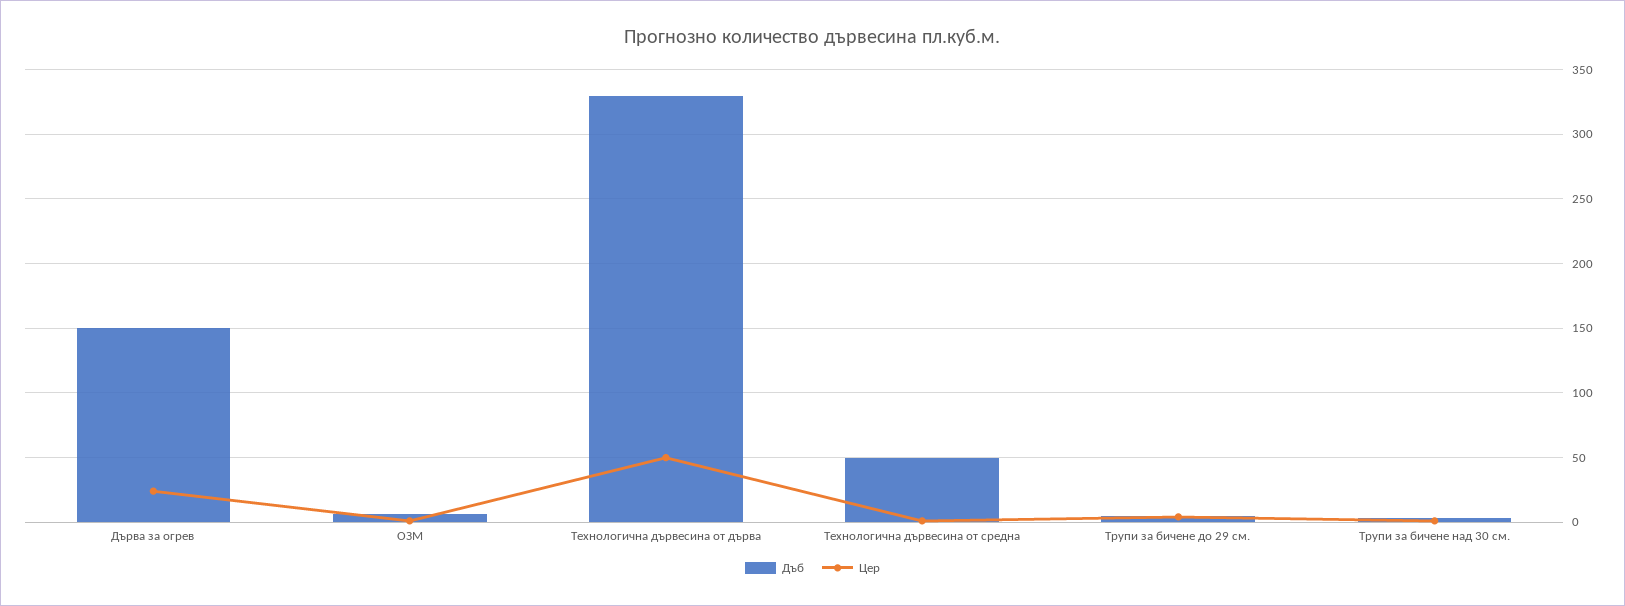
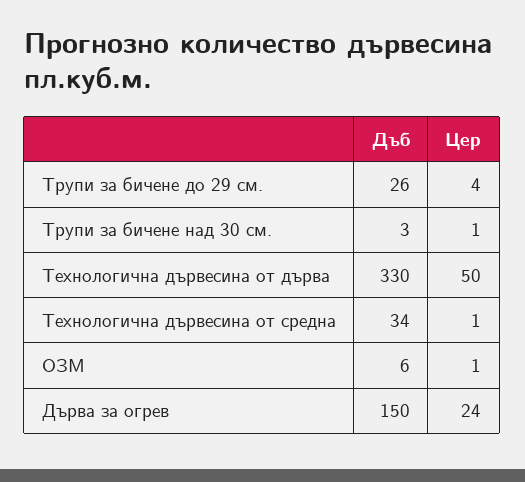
Дъб, Технологична дървесина от средна: 50 -> 34
Дъб, Трупи за бичене до 29 см.: 5 -> 26

